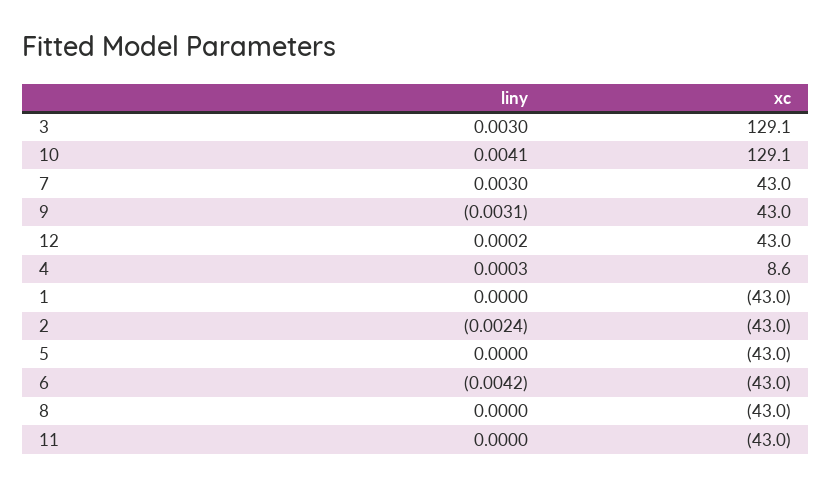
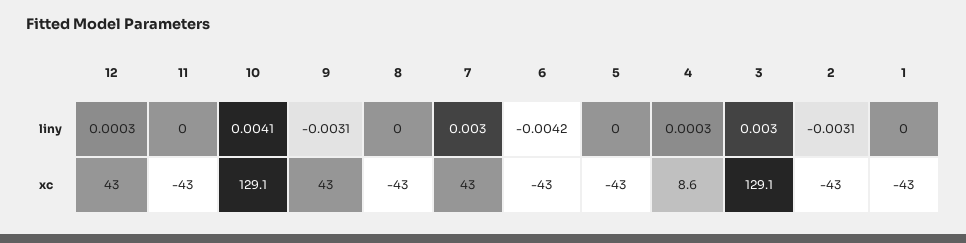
liny, 12: 0.0002 -> 0.0003
liny, 2: -0.0024 -> -0.0031

